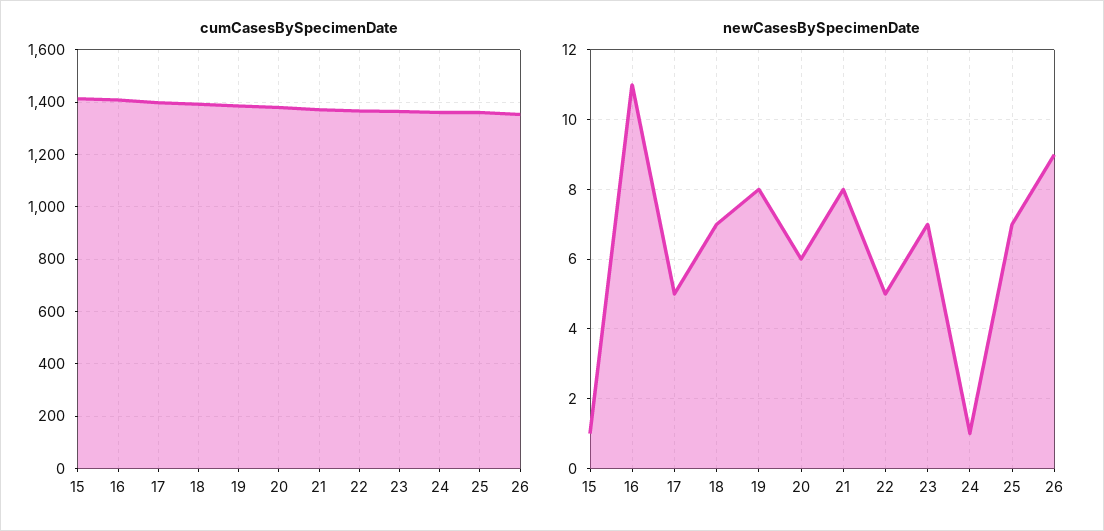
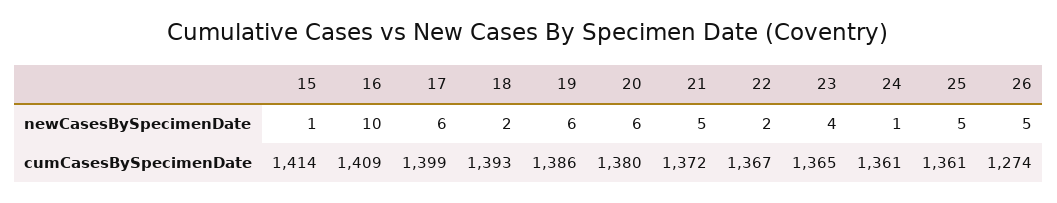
cumCasesBySpecimenDate, 26: 1350 -> 1274
newCasesBySpecimenDate, 16: 11 -> 10
newCasesBySpecimenDate, 17: 5 -> 6
newCasesBySpecimenDate, 18: 7 -> 2
newCasesBySpecimenDate, 19: 8 -> 6
newCasesBySpecimenDate, 21: 8 -> 5
newCasesBySpecimenDate, 22: 5 -> 2
newCasesBySpecimenDate, 23: 7 -> 4
newCasesBySpecimenDate, 25: 7 -> 5
newCasesBySpecimenDate, 26: 9 -> 5

